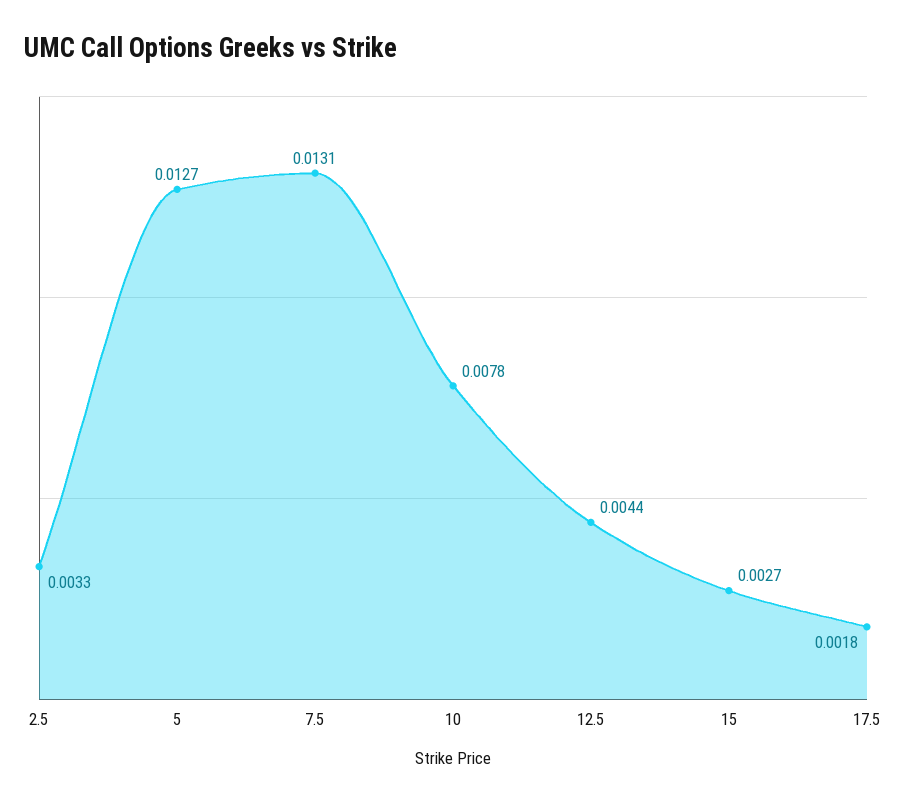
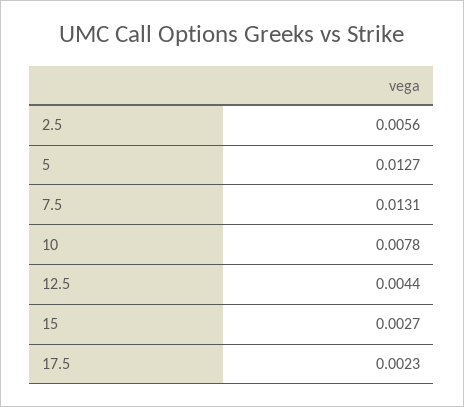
2.5: 0.0033 -> 0.0056
17.5: 0.0018 -> 0.0023

